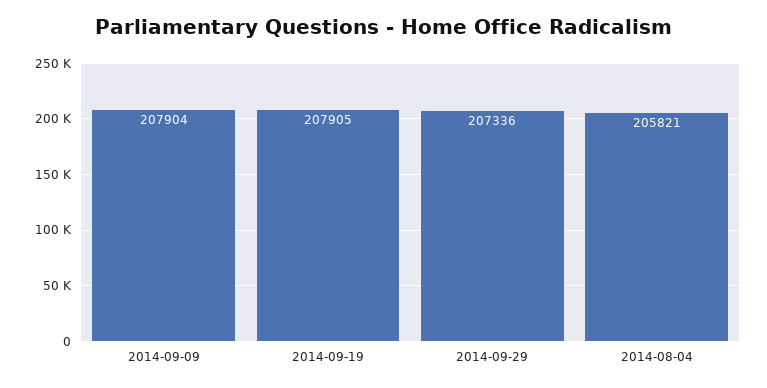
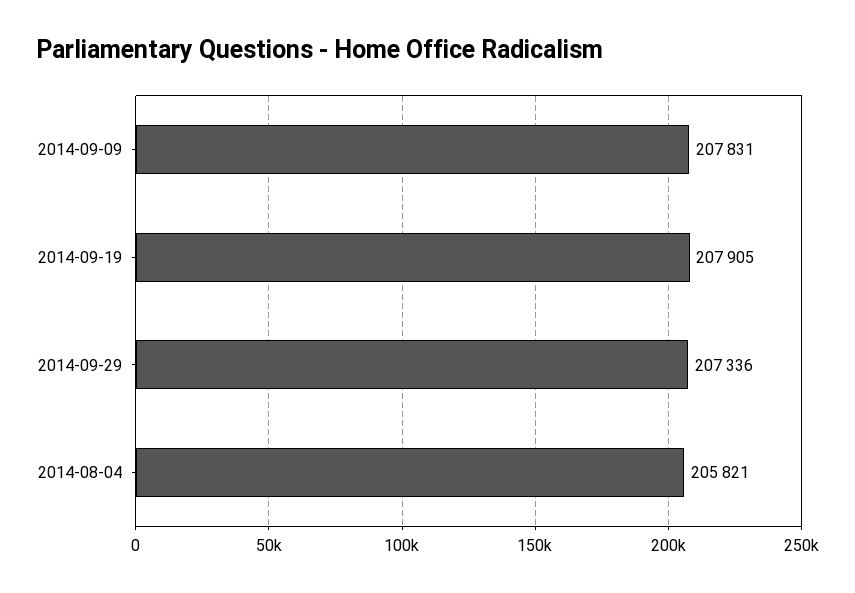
2014-09-09: 207904 -> 207831

